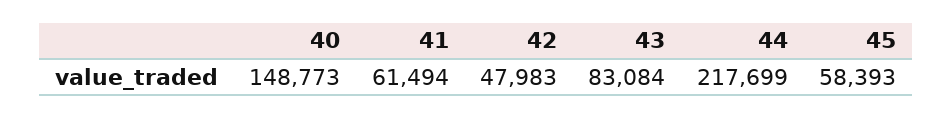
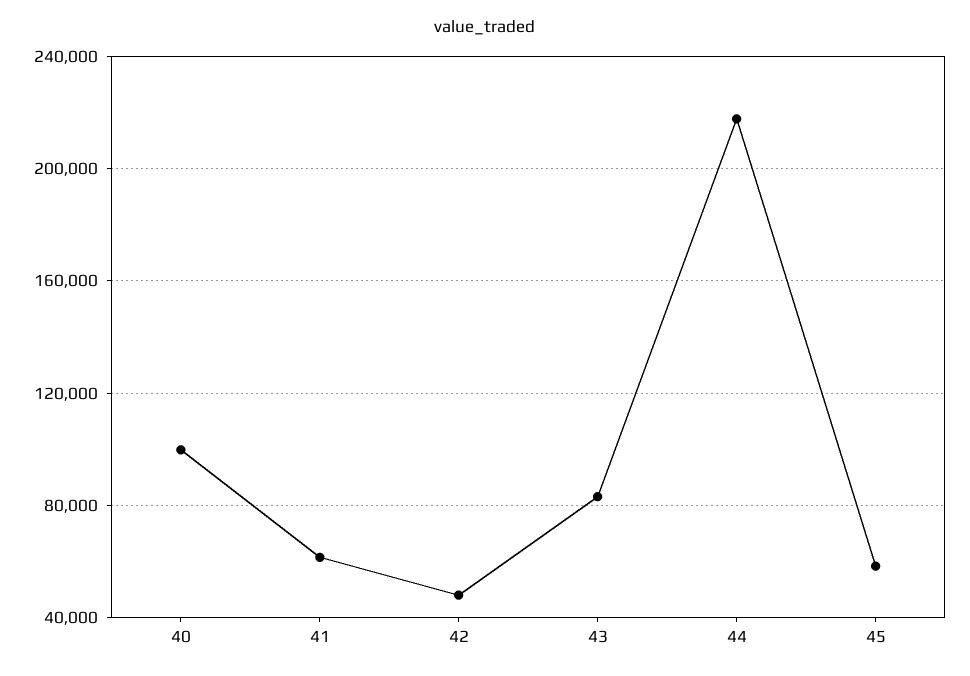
40: 148773 -> 100000

